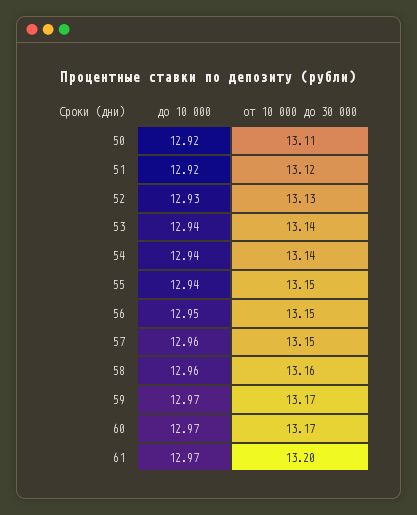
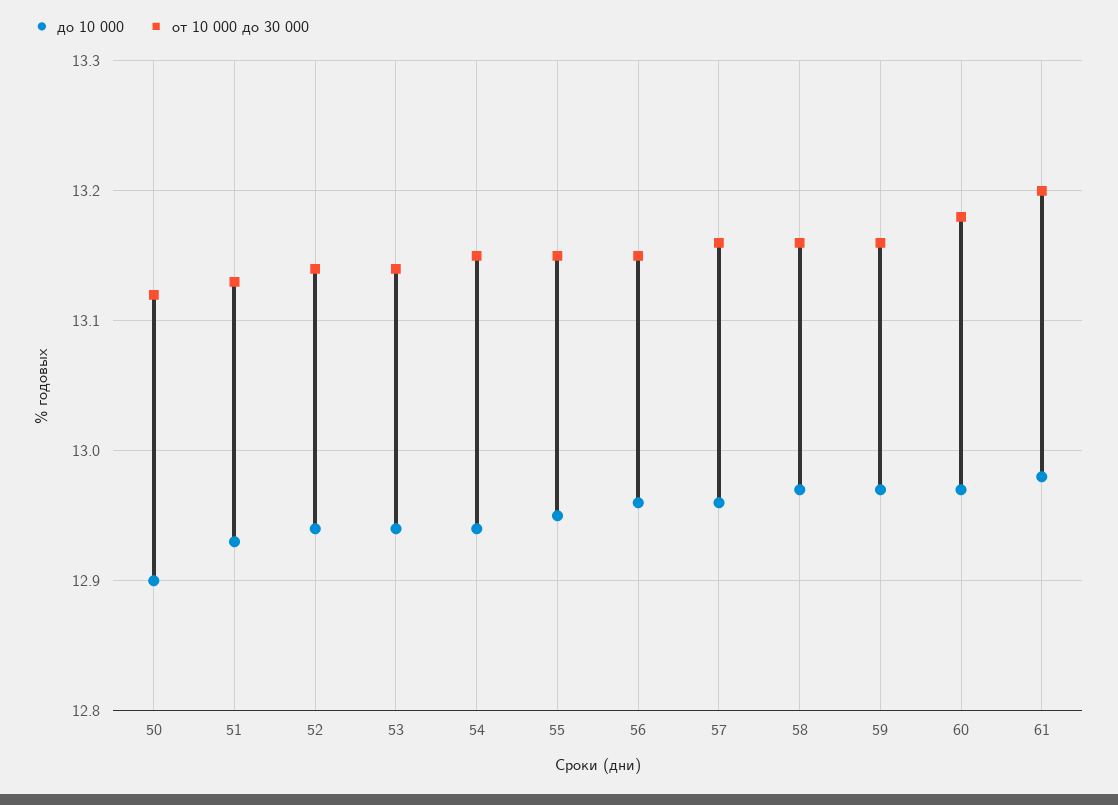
до 10 000, 50: 12.92 -> 12.9
от 10 000 до 30 000, 50: 13.11 -> 13.12
до 10 000, 51: 12.92 -> 12.93
от 10 000 до 30 000, 51: 13.12 -> 13.13
до 10 000, 52: 12.93 -> 12.94
от 10 000 до 30 000, 52: 13.13 -> 13.14
от 10 000 до 30 000, 54: 13.14 -> 13.15
до 10 000, 55: 12.94 -> 12.95
до 10 000, 56: 12.95 -> 12.96
от 10 000 до 30 000, 57: 13.15 -> 13.16
до 10 000, 58: 12.96 -> 12.97
от 10 000 до 30 000, 59: 13.17 -> 13.16
от 10 000 до 30 000, 60: 13.17 -> 13.18
до 10 000, 61: 12.97 -> 12.98

